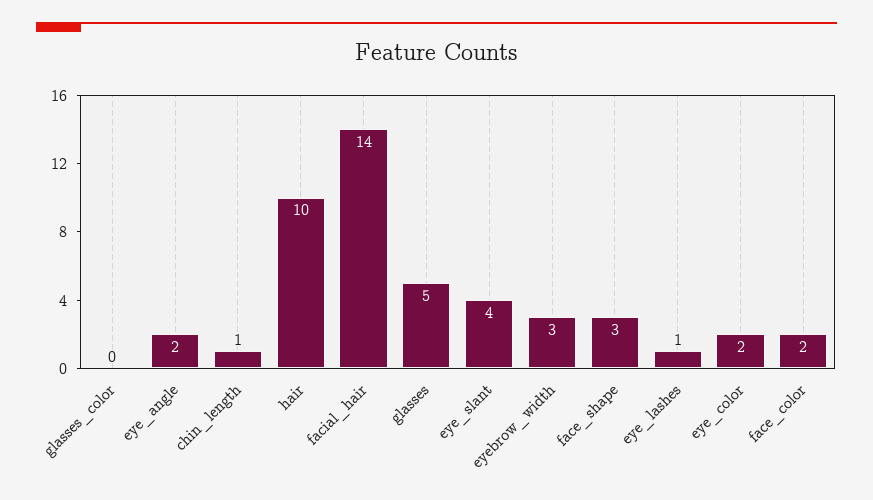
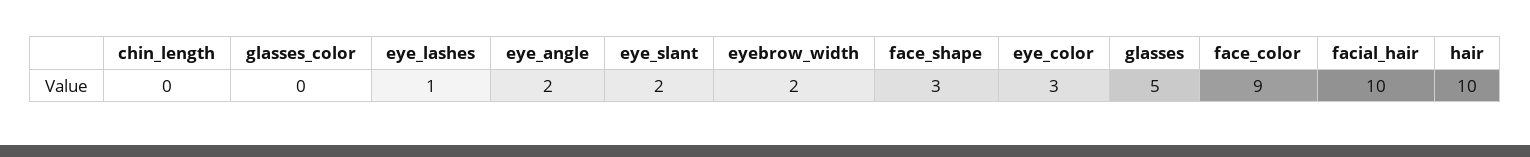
chin_length: 1 -> 0
facial_hair: 14 -> 10
eye_slant: 4 -> 2
eyebrow_width: 3 -> 2
eye_color: 2 -> 3
face_color: 2 -> 9

